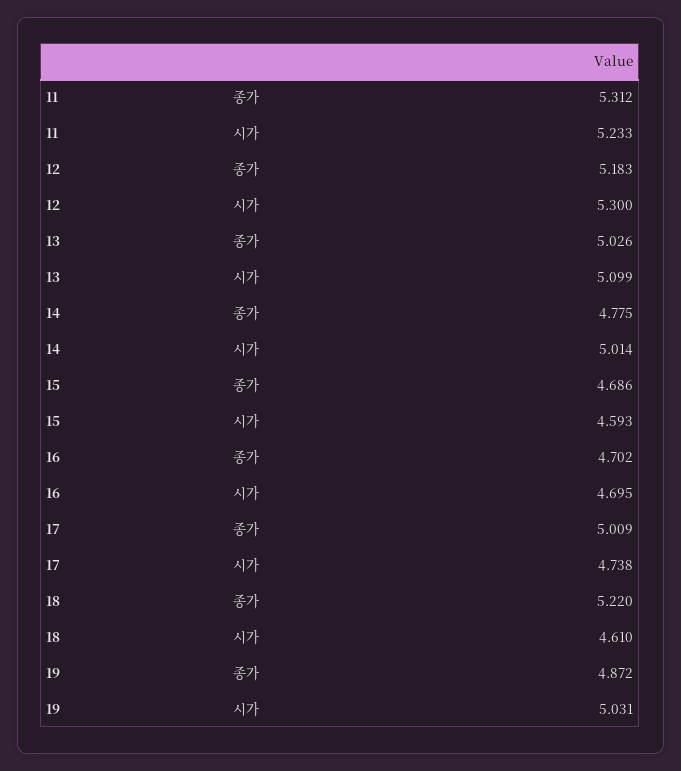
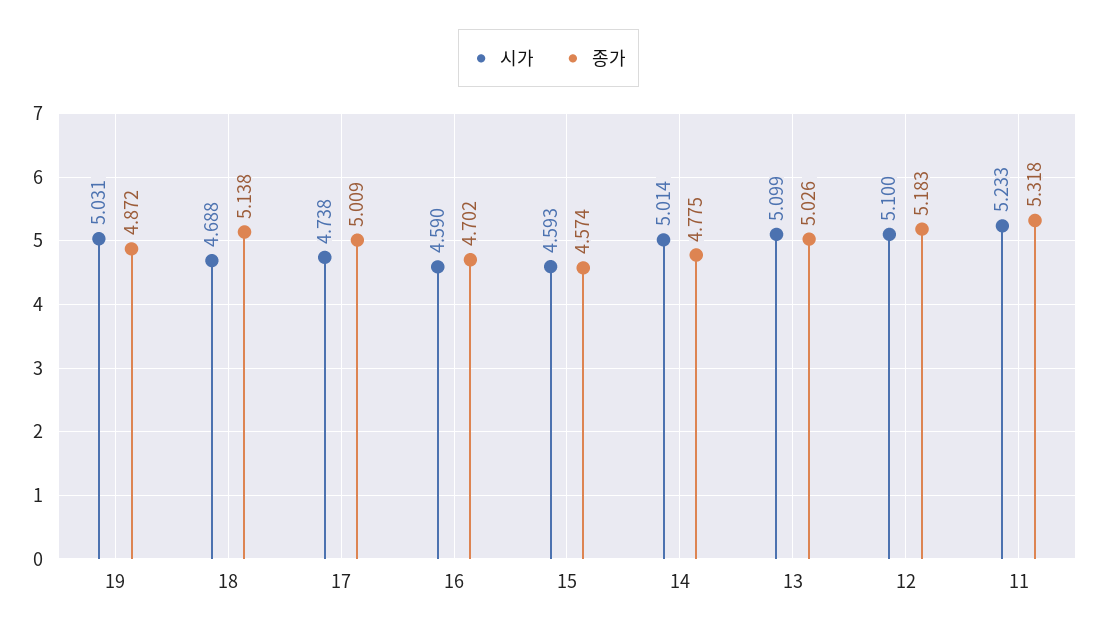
종가, 11: 5.312 -> 5.318
시가, 12: 5.3 -> 5.1
종가, 15: 4.686 -> 4.574
시가, 16: 4.695 -> 4.59
종가, 18: 5.22 -> 5.138
시가, 18: 4.61 -> 4.688

